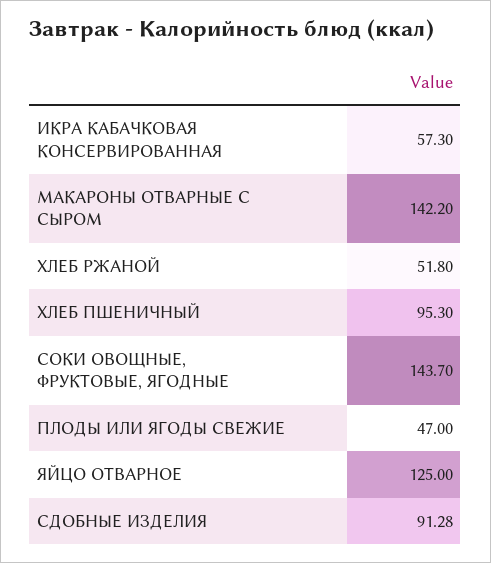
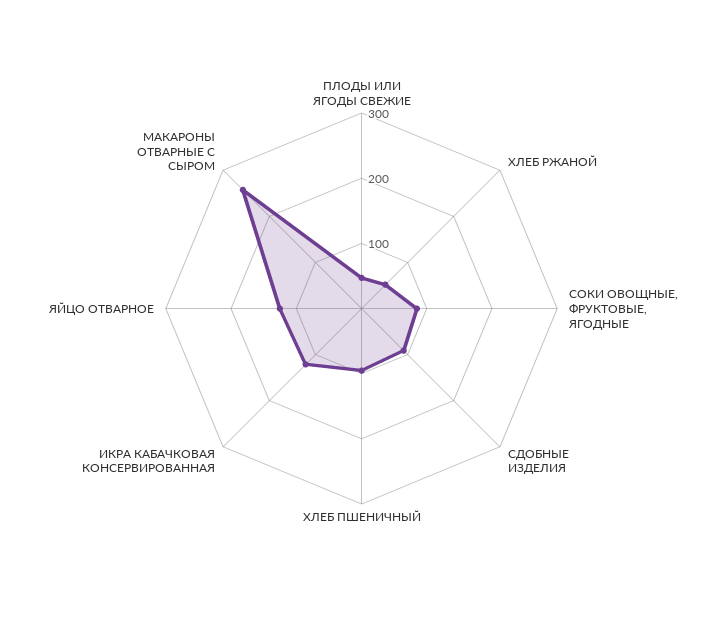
ИКРА КАБАЧКОВАЯ КОНСЕРВИРОВАННАЯ: 57.3 -> 120
МАКАРОНЫ ОТВАРНЫЕ С СЫРОМ: 142.2 -> 260
СОКИ ОВОЩНЫЕ, ФРУКТОВЫЕ, ЯГОДНЫЕ: 143.7 -> 80

